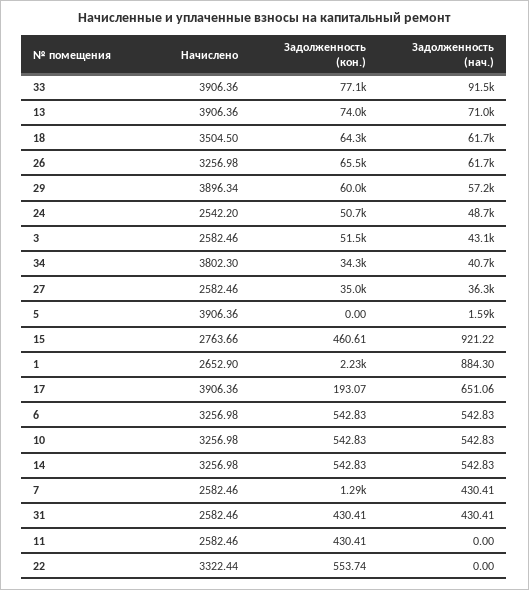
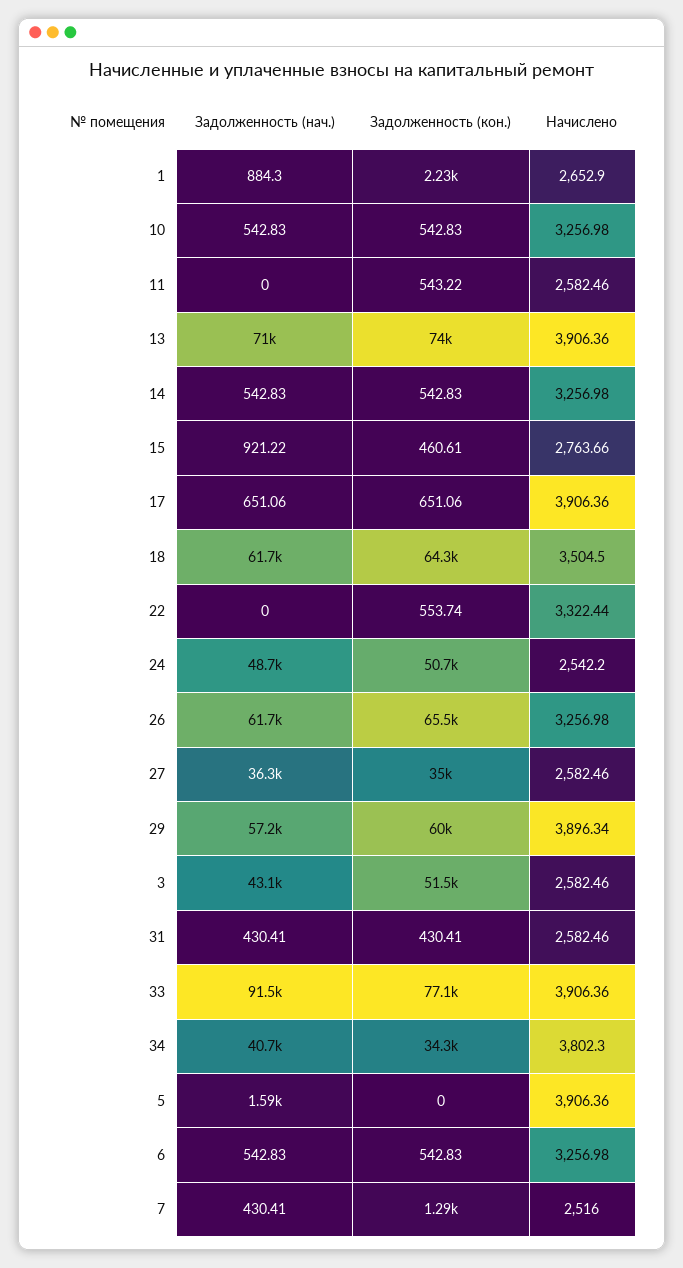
Задолженность (кон.), 17: 193.07 -> 651.06
Начислено, 7: 2582.46 -> 2516
Задолженность (кон.), 11: 430.41 -> 543.22

